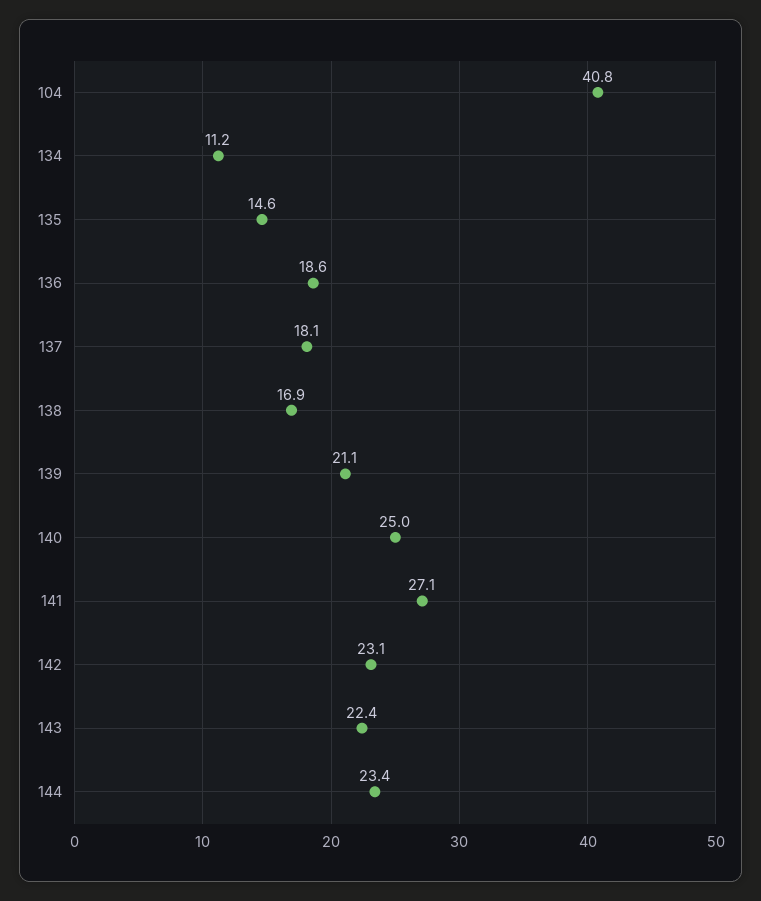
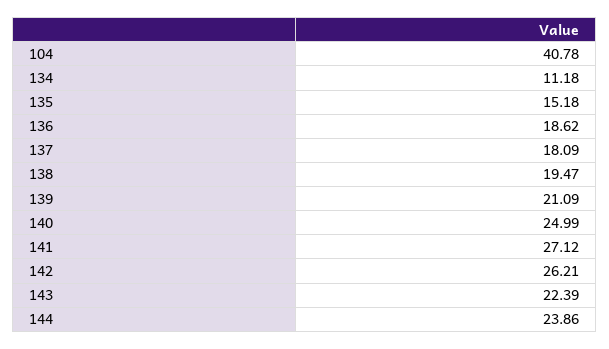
135: 14.6 -> 15.18
138: 16.9 -> 19.47
142: 23.1 -> 26.21
144: 23.4 -> 23.86

